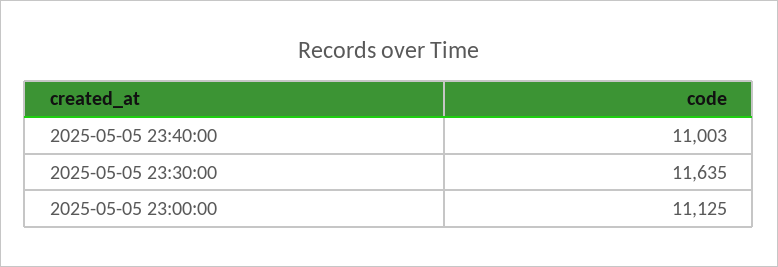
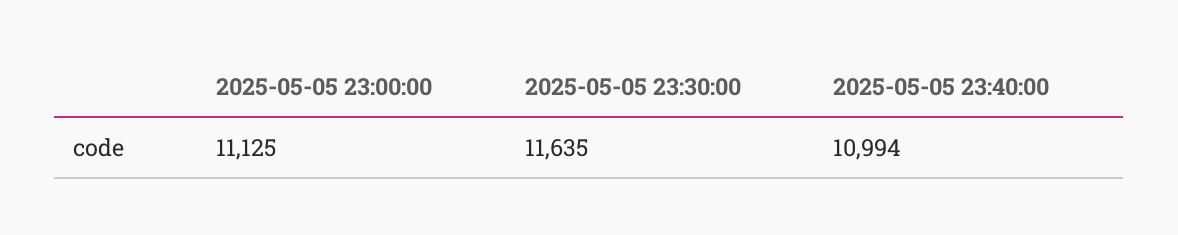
2025-05-05 23:40:00: 11003 -> 10994

